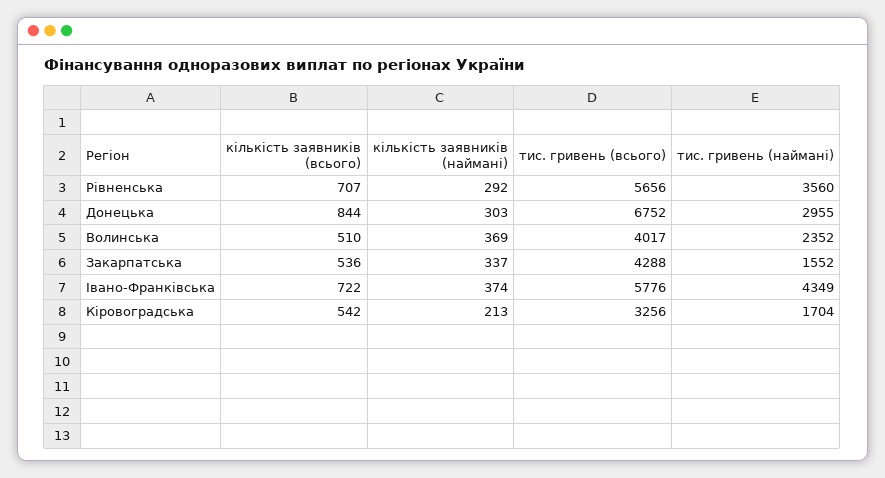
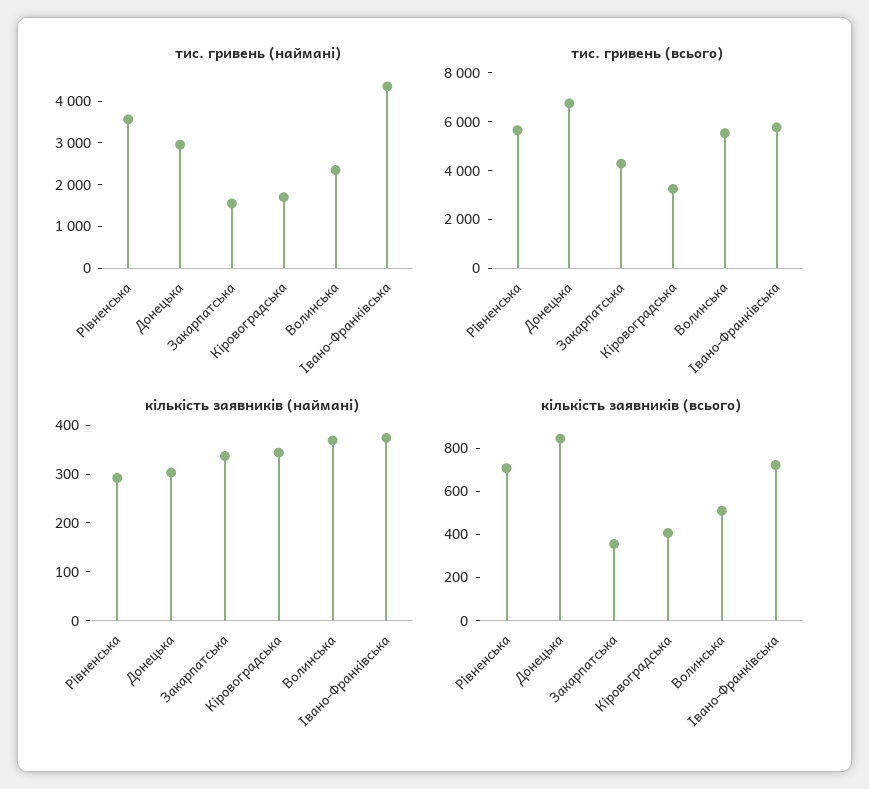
тис. гривень (всього), Волинська: 4017 -> 5500
кількість заявників (всього), Закарпатська: 536 -> 350
кількість заявників (всього), Кіровоградська: 542 -> 400
кількість заявників (наймані), Кіровоградська: 213 -> 340

